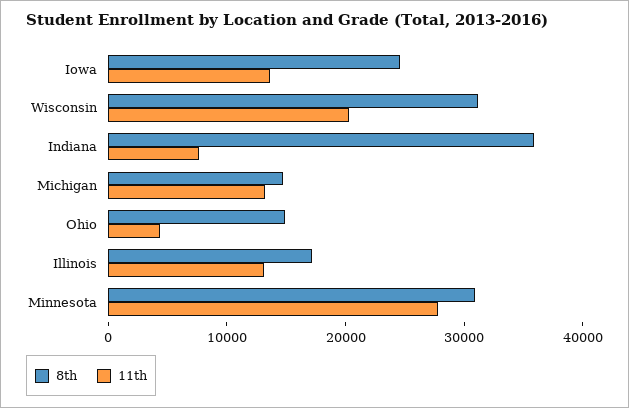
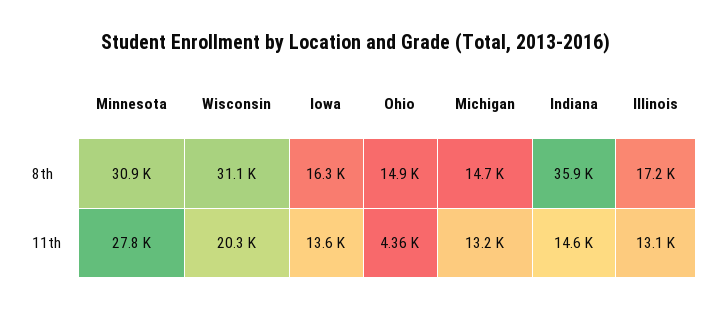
8th, Iowa: 24000 -> 16300
11th, Indiana: 8000 -> 14600

